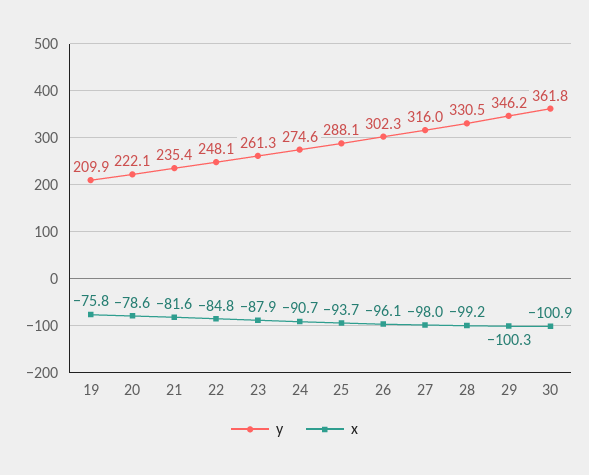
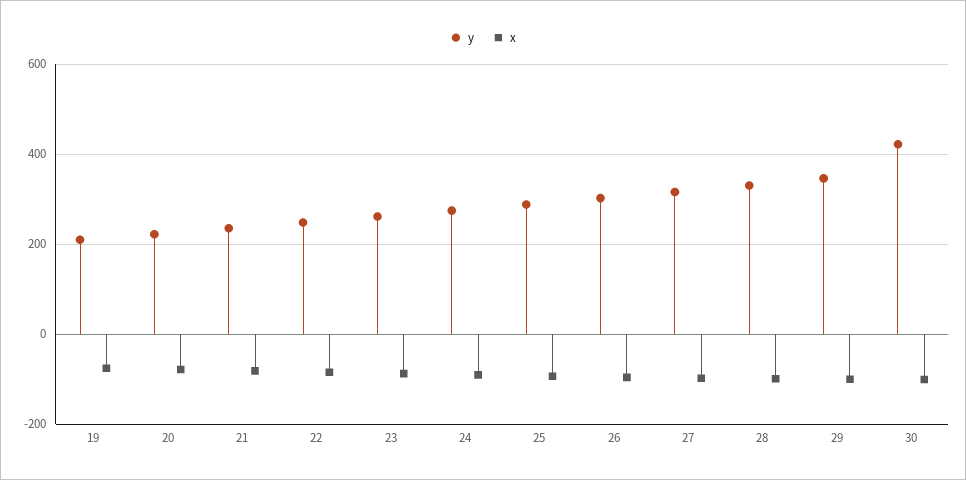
y, 30: 361.8 -> 420

